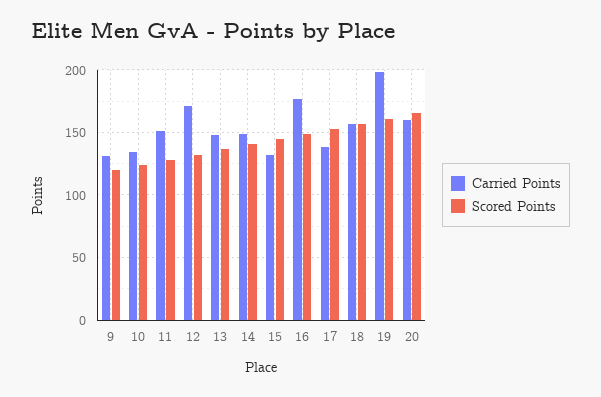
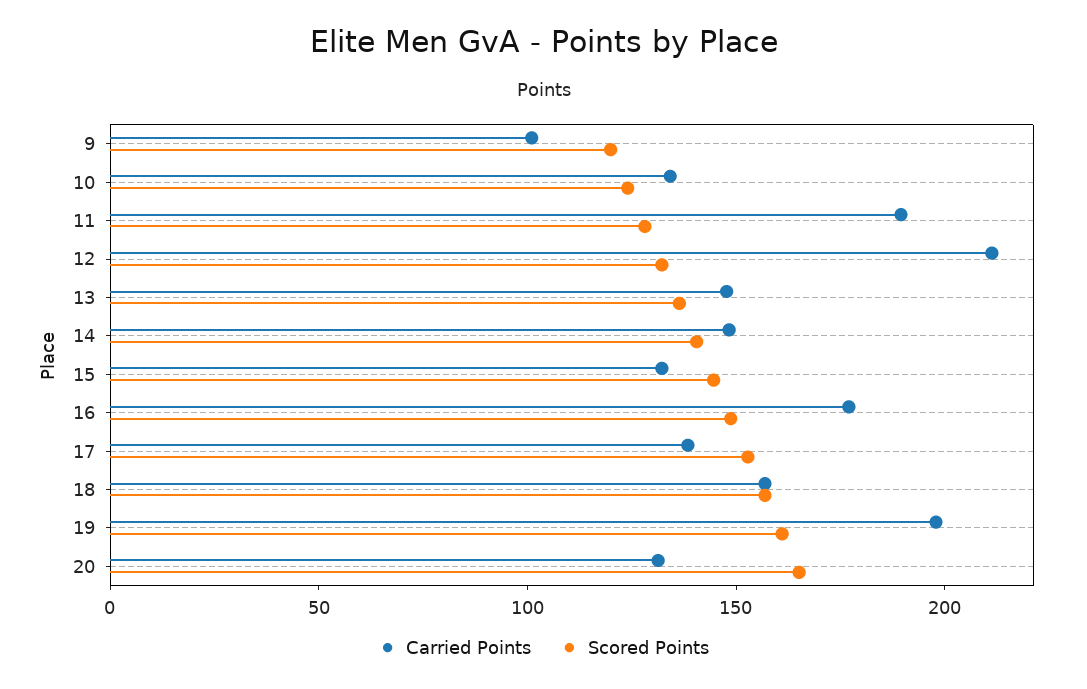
Carried Points, 9: 130 -> 100
Carried Points, 11: 150 -> 190
Carried Points, 12: 170 -> 210
Carried Points, 20: 160 -> 130

